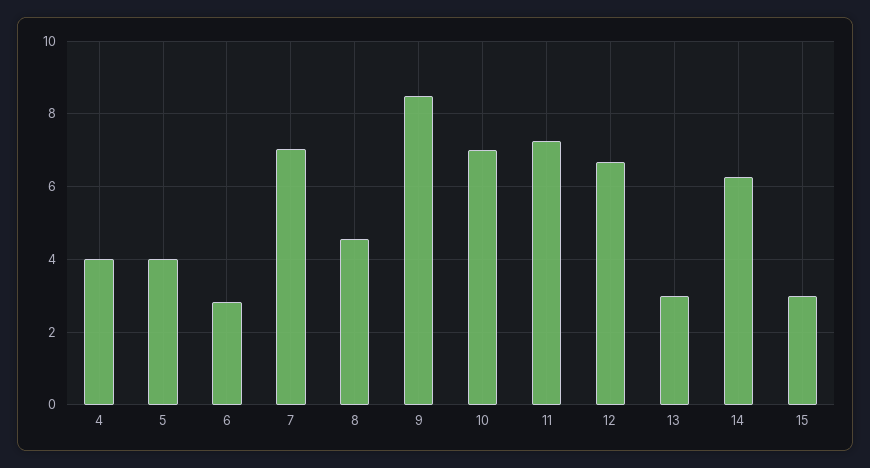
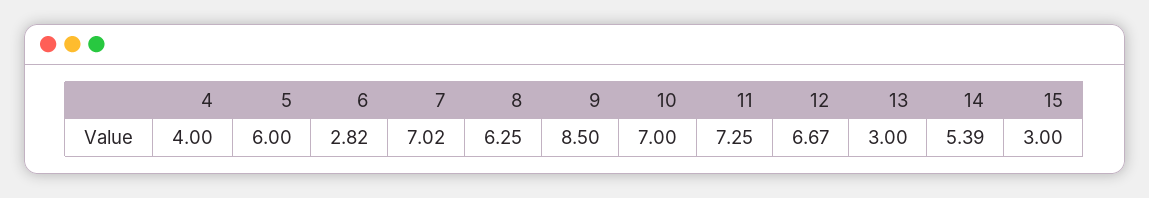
5: 4 -> 6
8: 4.6 -> 6.25
14: 6.2 -> 5.39

